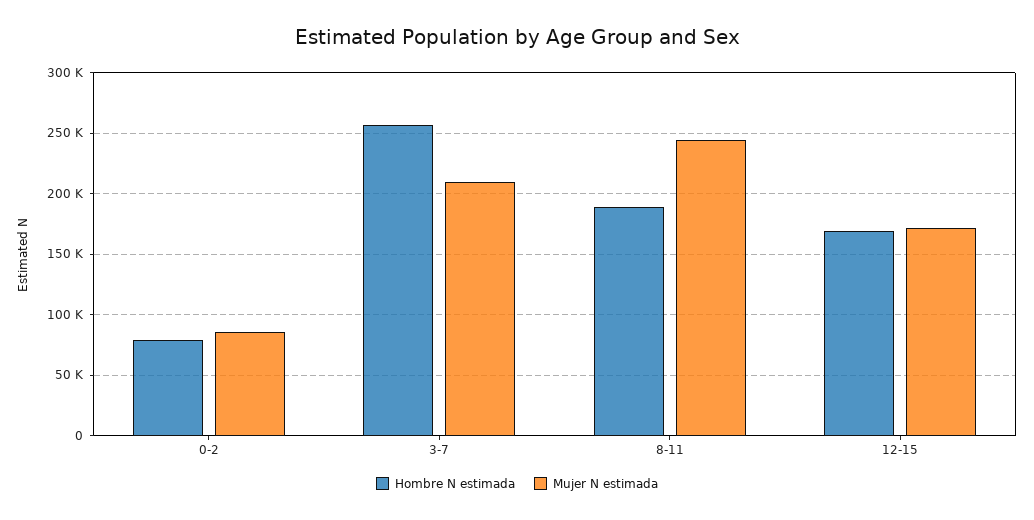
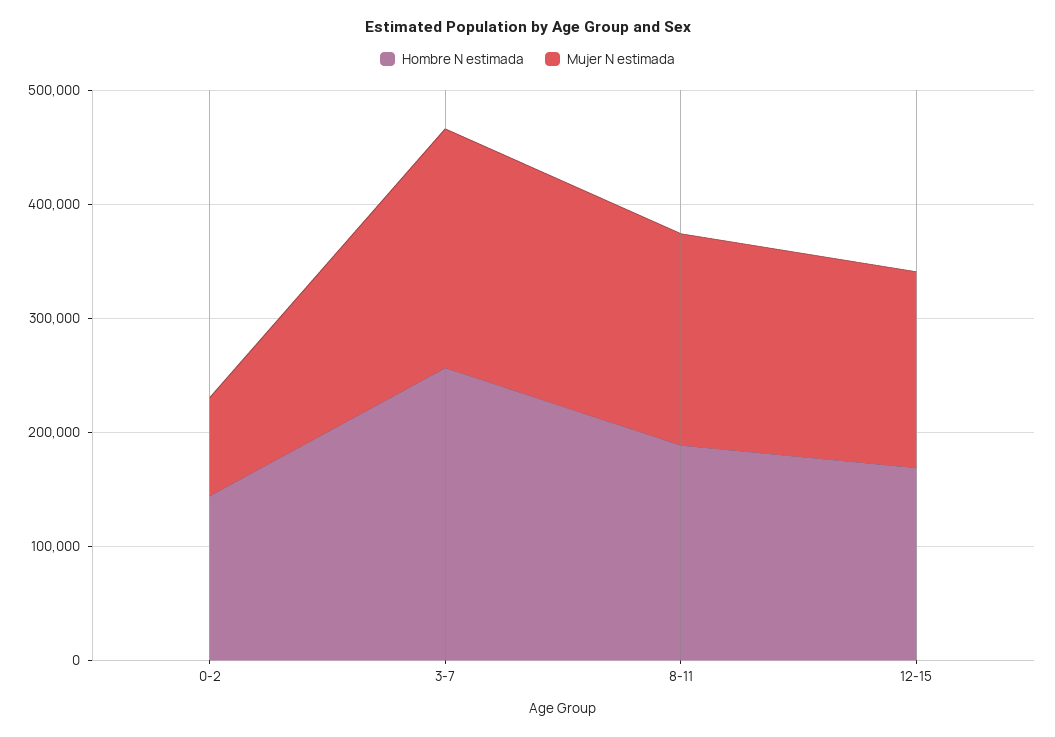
Hombre N estimada, 0-2: 80000 -> 140000
Mujer N estimada, 8-11: 245000 -> 180000

